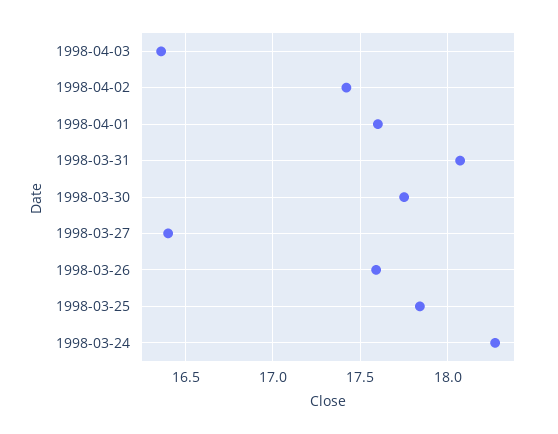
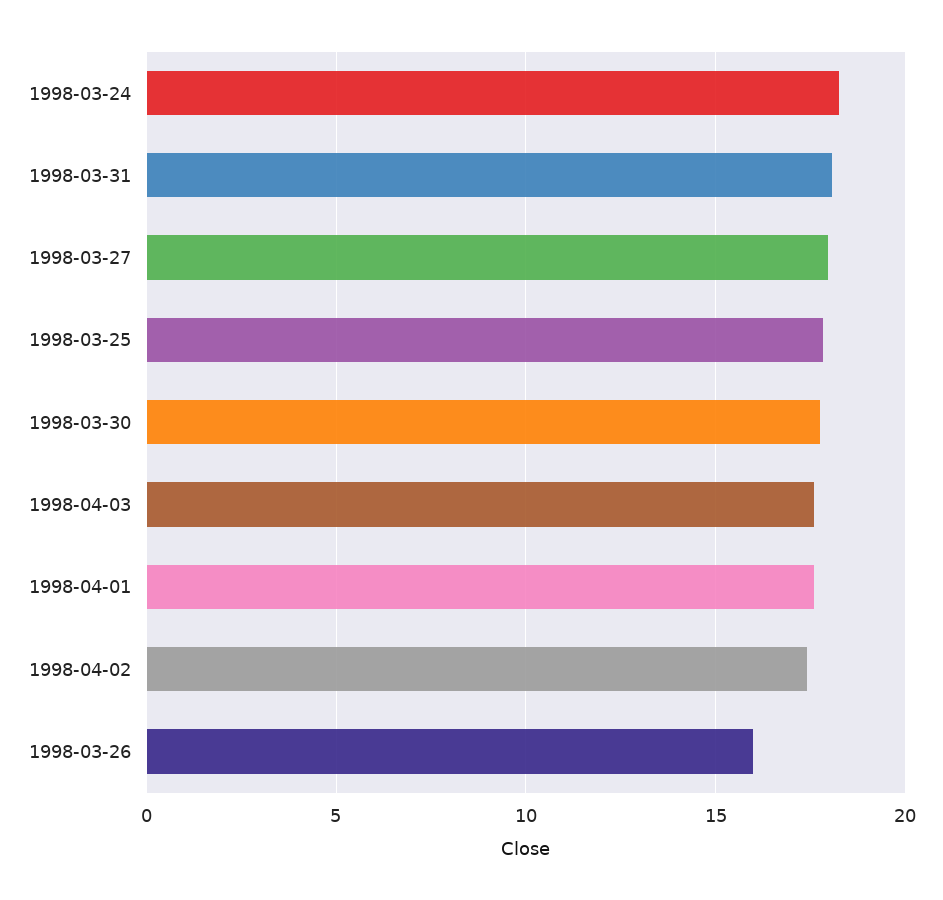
1998-04-03: 16.35 -> 17.5
1998-03-27: 16.4 -> 18
1998-03-26: 17.6 -> 16

